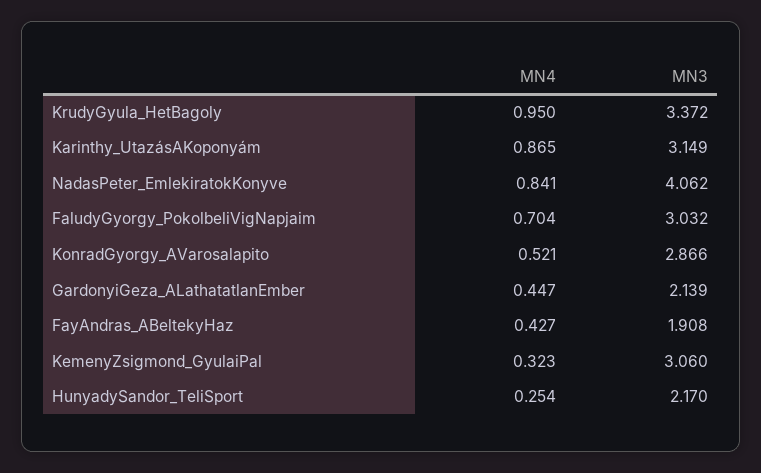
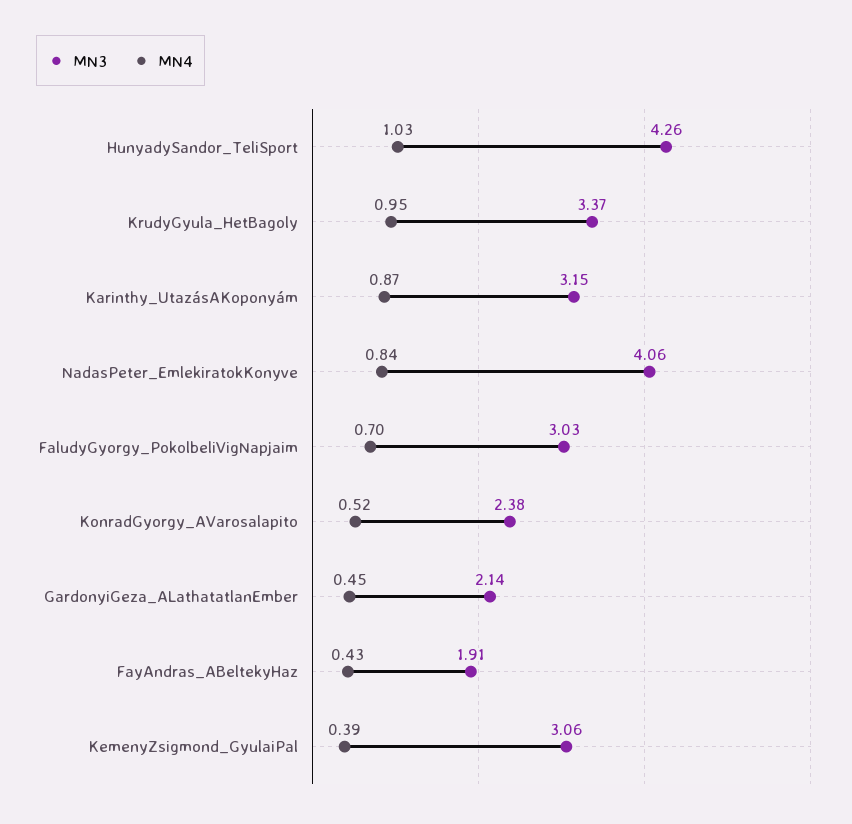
MN3, KonradGyorgy_AVarosalapito: 2.866 -> 2.38
MN4, KemenyZsigmond_GyulaiPal: 0.323 -> 0.39
MN4, HunyadySandor_TeliSport: 0.254 -> 1.03
MN3, HunyadySandor_TeliSport: 2.17 -> 4.26

